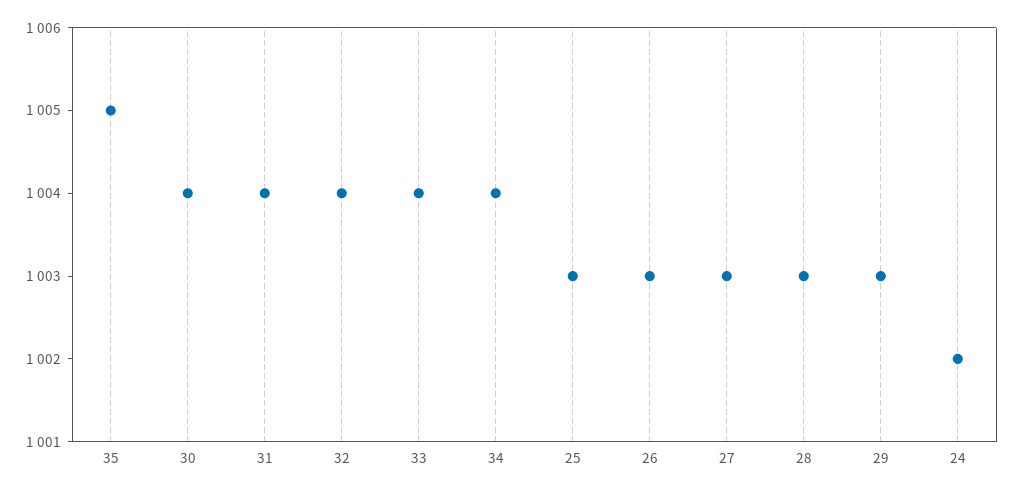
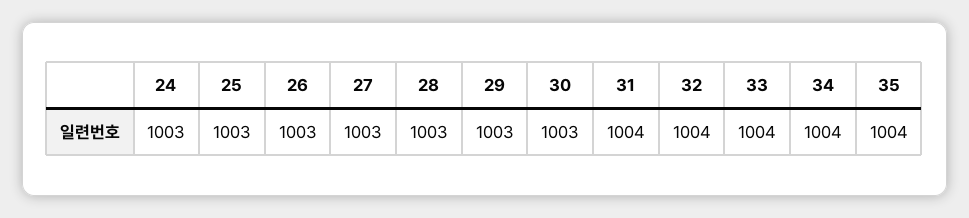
35: 1005 -> 1004
30: 1004 -> 1003
24: 1002 -> 1003

